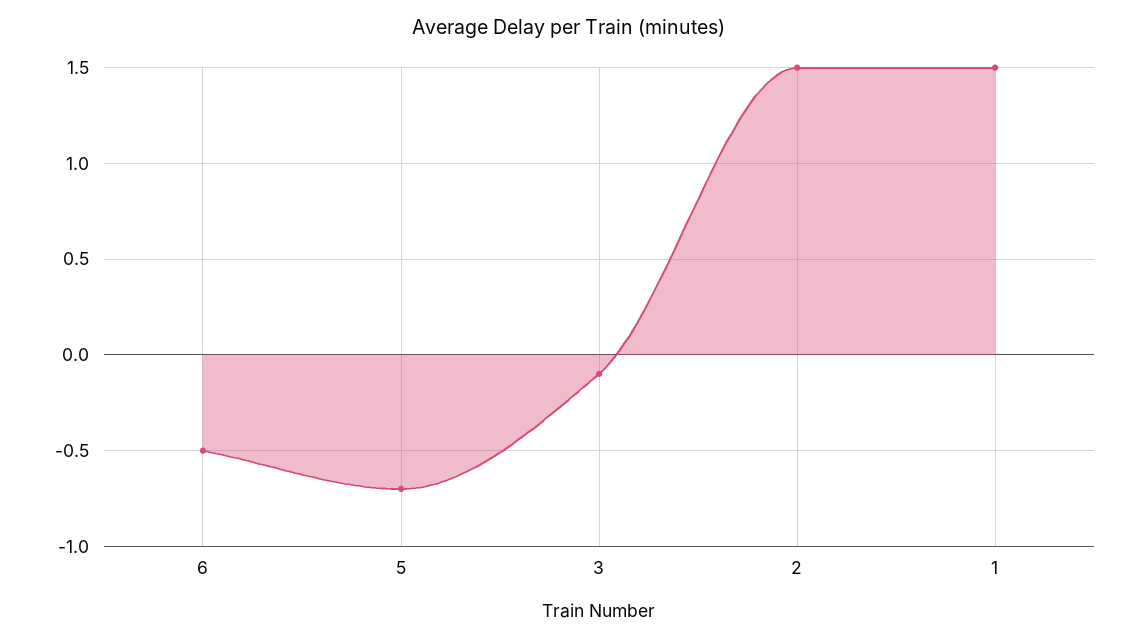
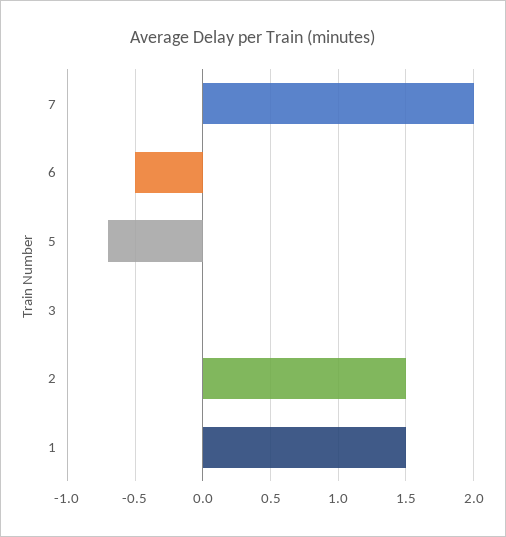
3: -0.1 -> 0
7: none -> 2

